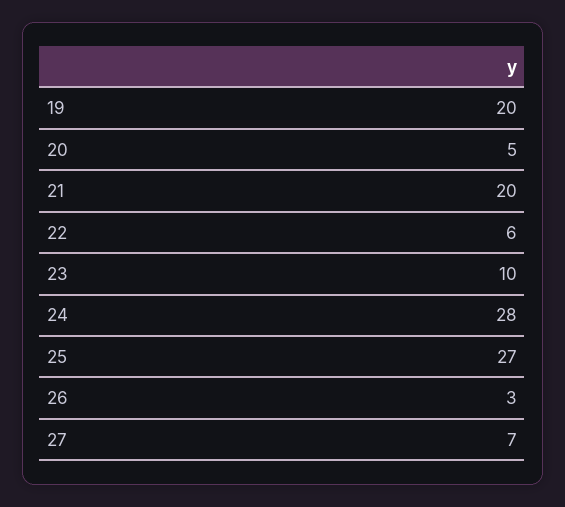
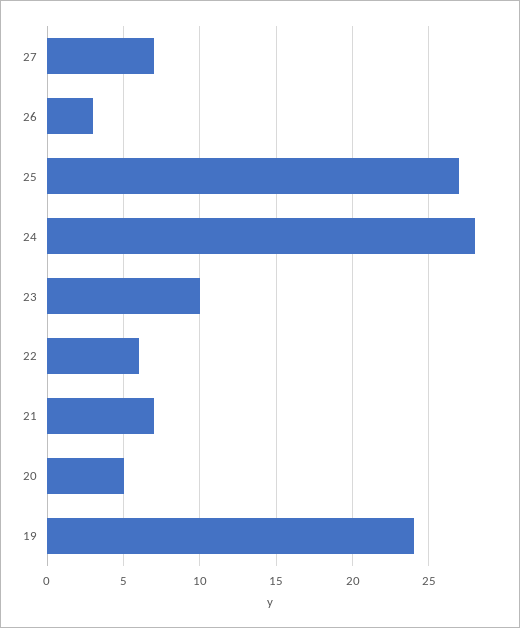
19: 20 -> 24
21: 20 -> 7

